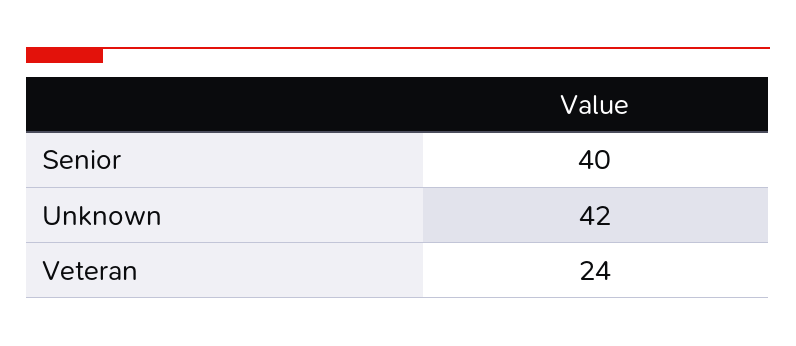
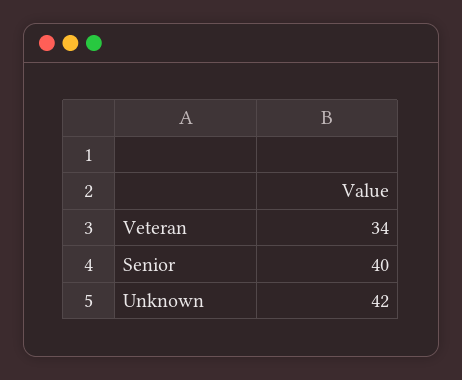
Veteran: 24 -> 34

